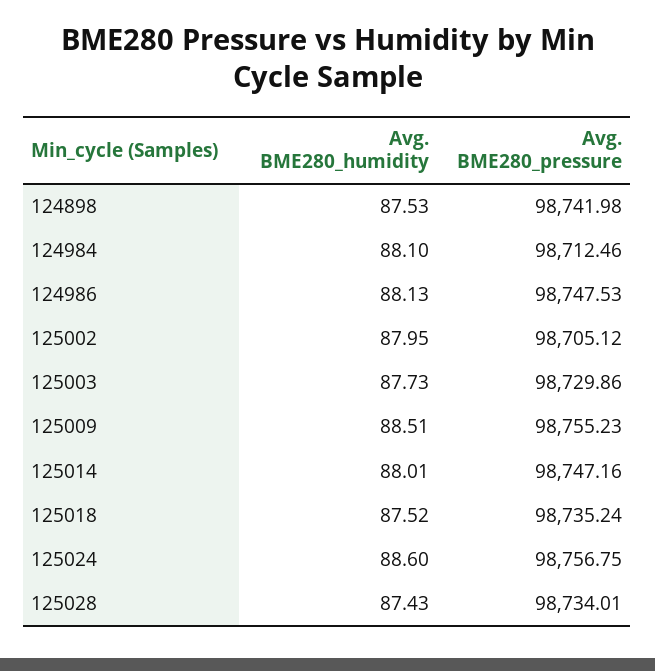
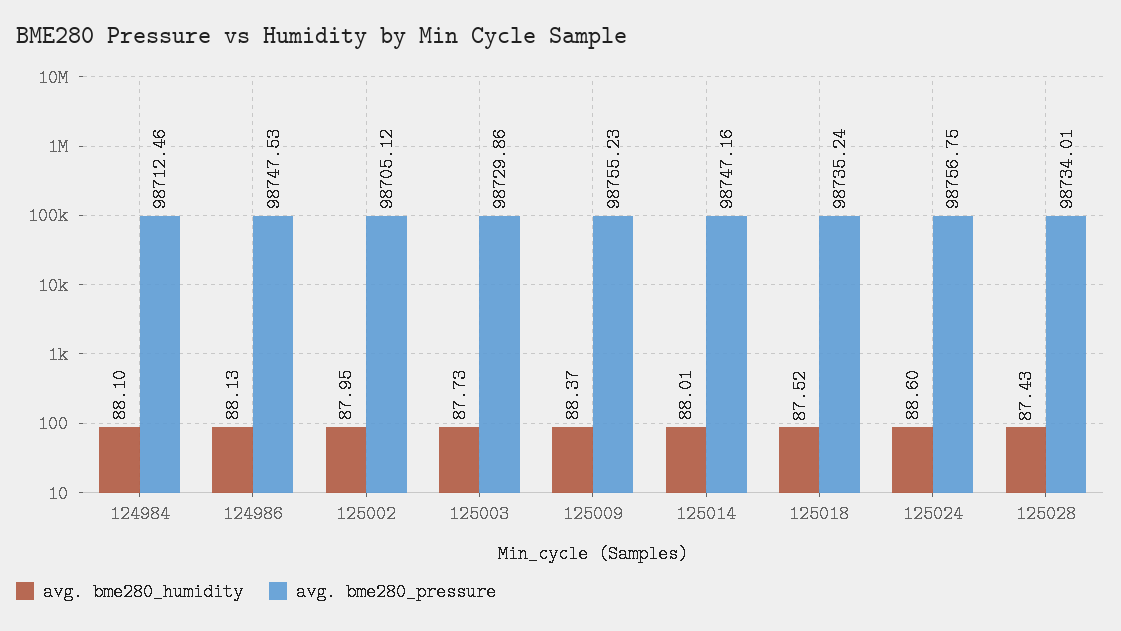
Avg. BME280_humidity, 124898: 87.53 -> none
Avg. BME280_pressure, 124898: 98741.98 -> none
Avg. BME280_humidity, 125009: 88.51 -> 88.37

